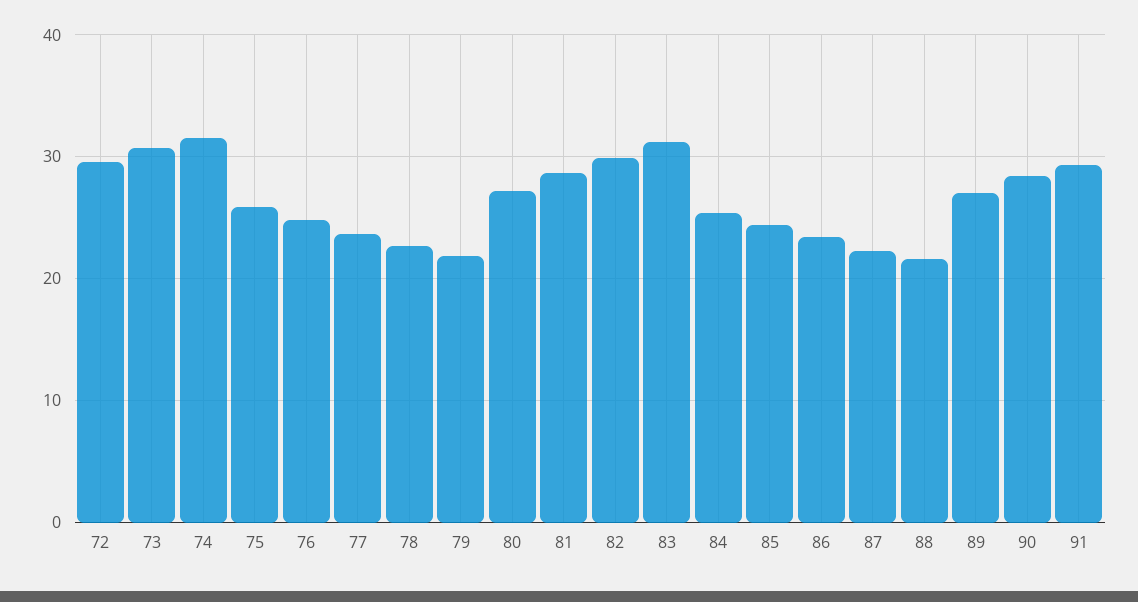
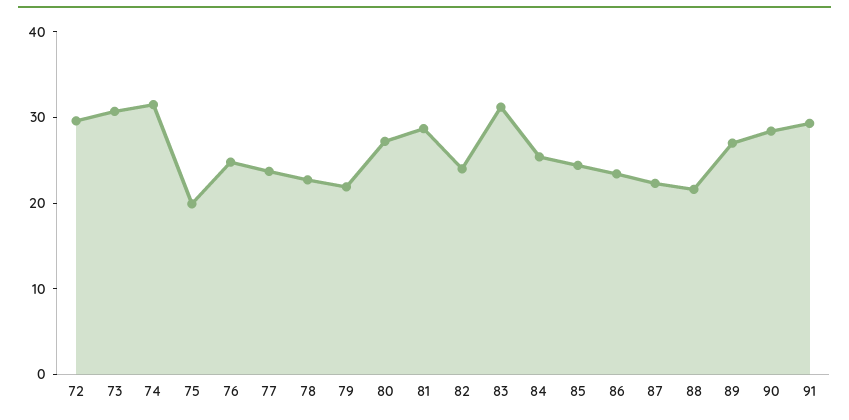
75: 26 -> 20
82: 30 -> 24

